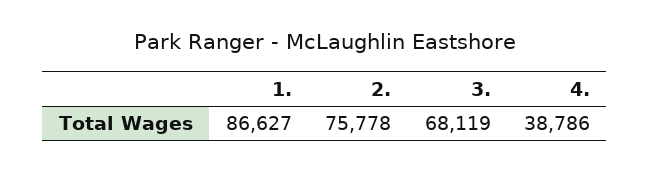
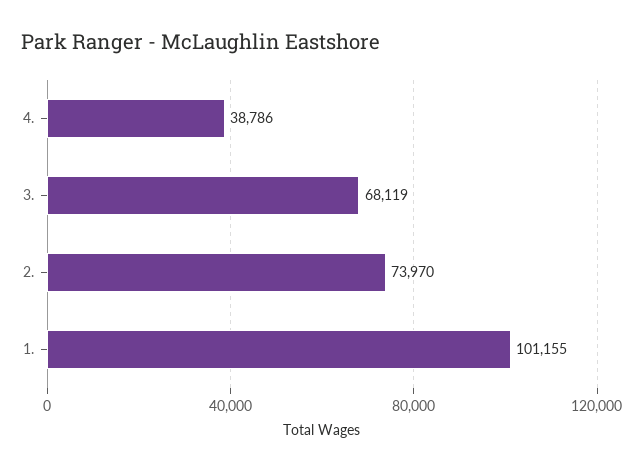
1.: 86627 -> 101155
2.: 75778 -> 73970

